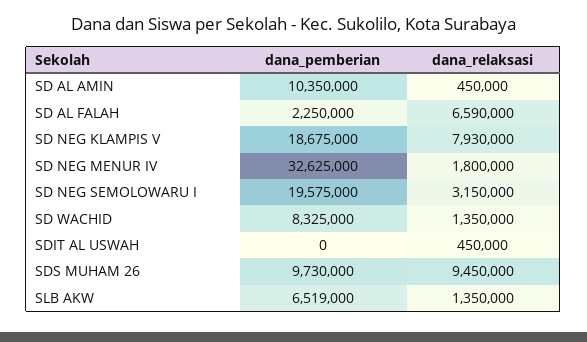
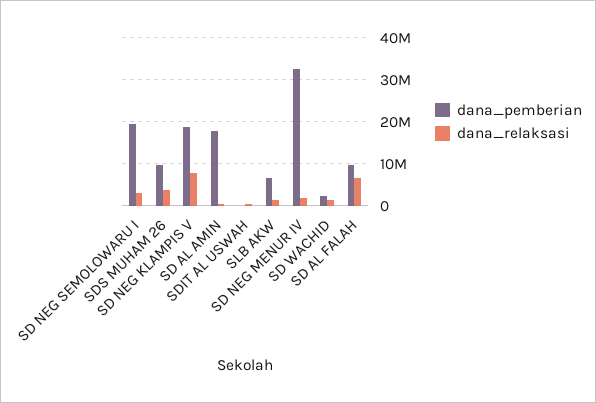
dana_pemberian, SD AL AMIN: 10350000 -> 18000000
dana_pemberian, SD AL FALAH: 2250000 -> 10000000
dana_pemberian, SD WACHID: 8325000 -> 2000000
dana_relaksasi, SDS MUHAM 26: 9450000 -> 4000000

